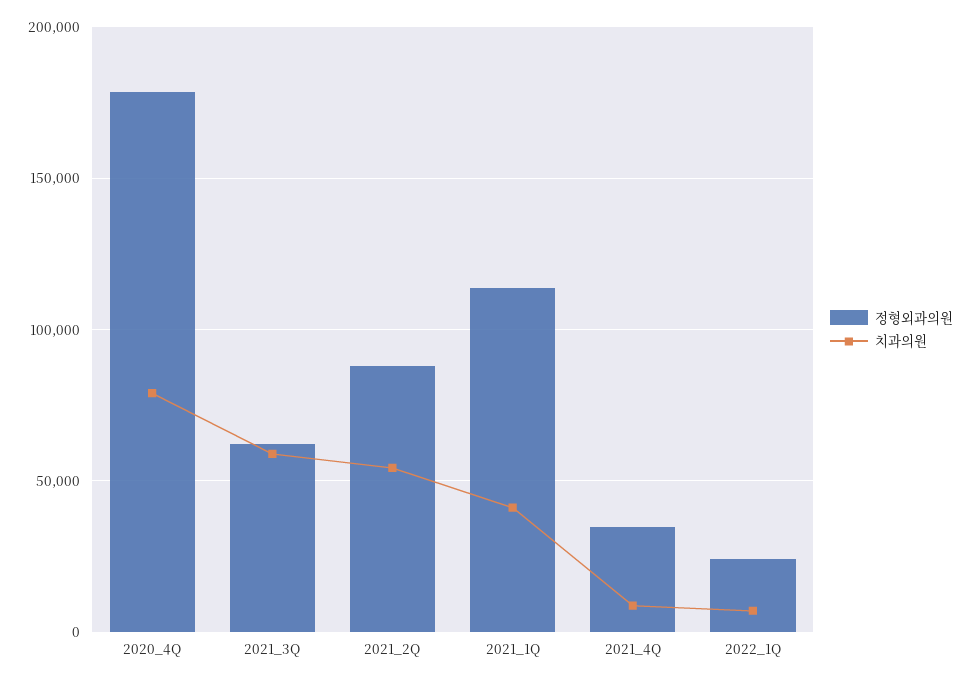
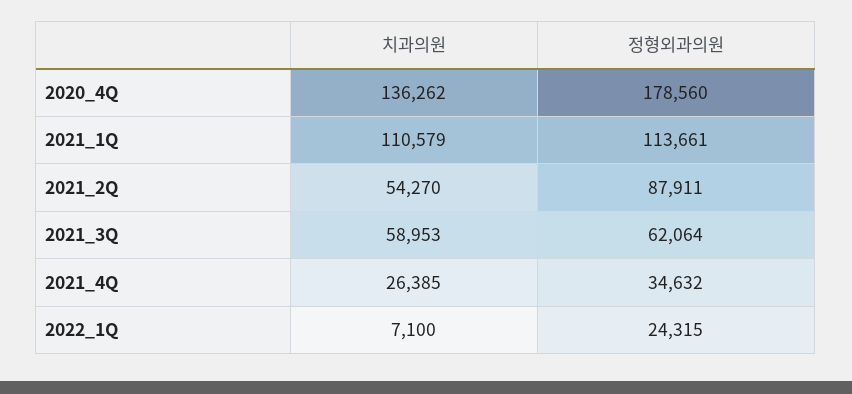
치과의원, 2020_4Q: 80000 -> 136262
치과의원, 2021_1Q: 40000 -> 110579
치과의원, 2021_4Q: 10000 -> 26385

